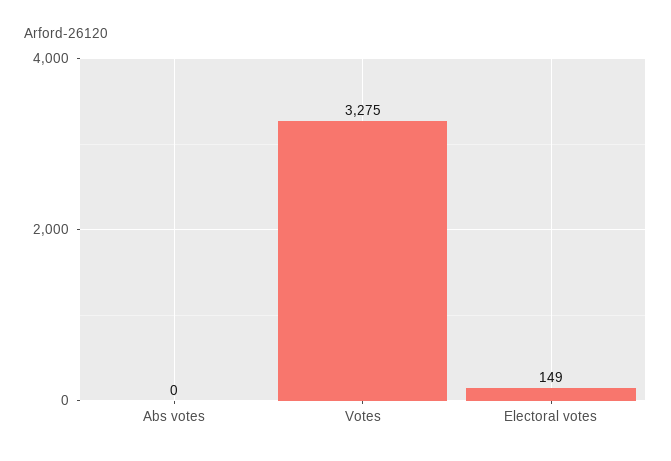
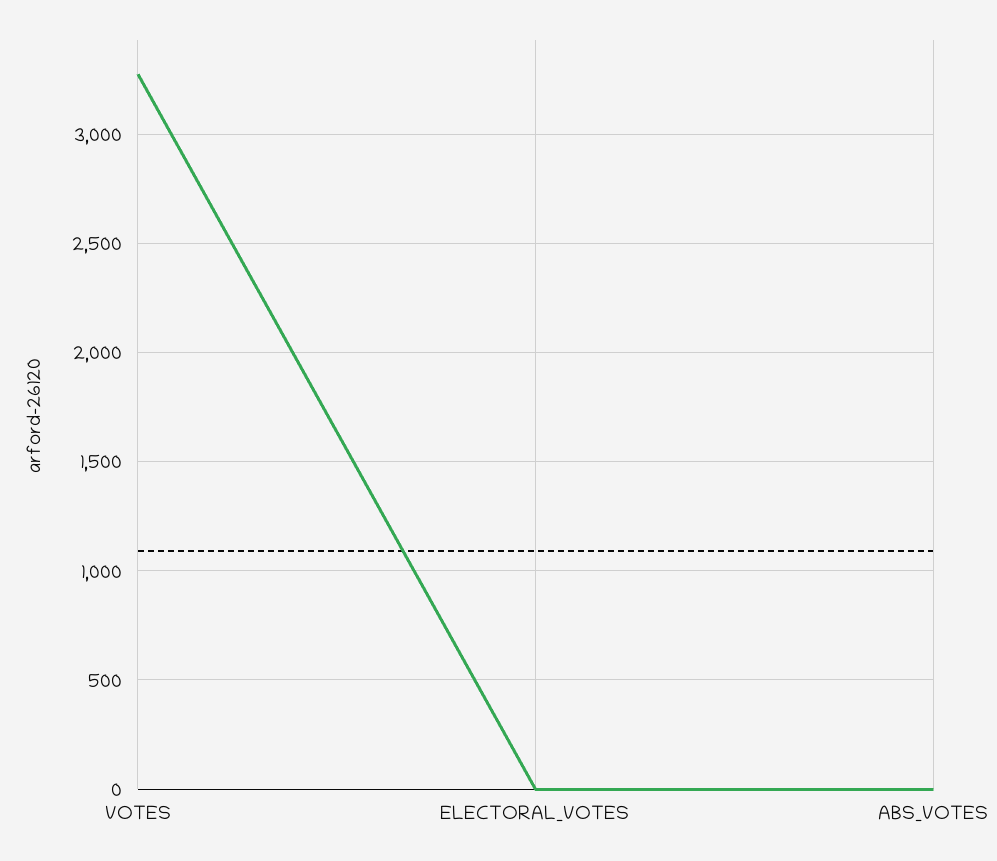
Electoral votes: 149 -> 0

